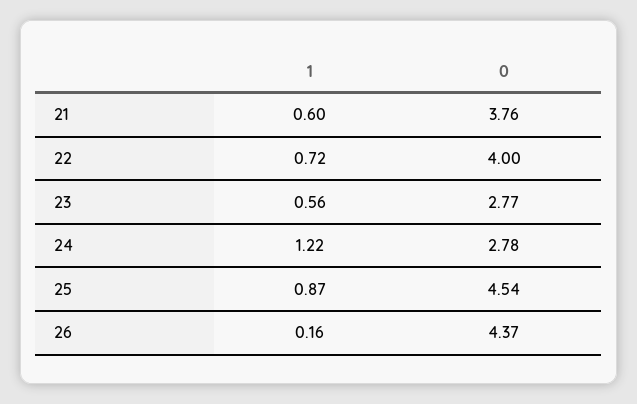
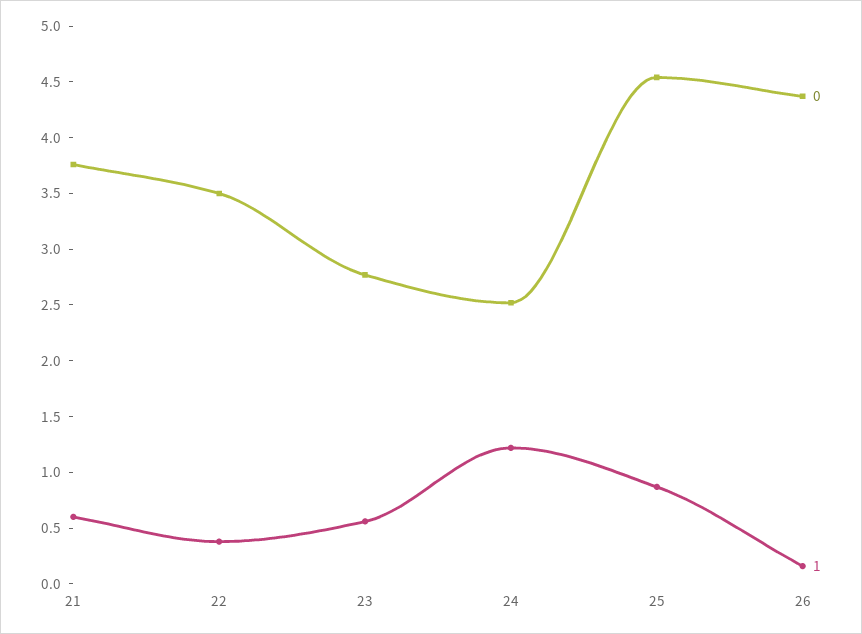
1, 22: 0.72 -> 0.4
0, 22: 4 -> 3.5
0, 24: 2.78 -> 2.5

